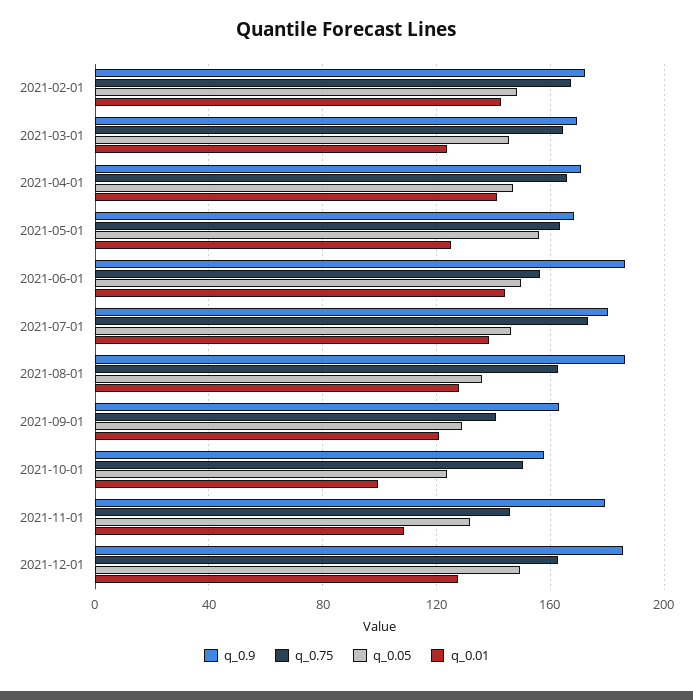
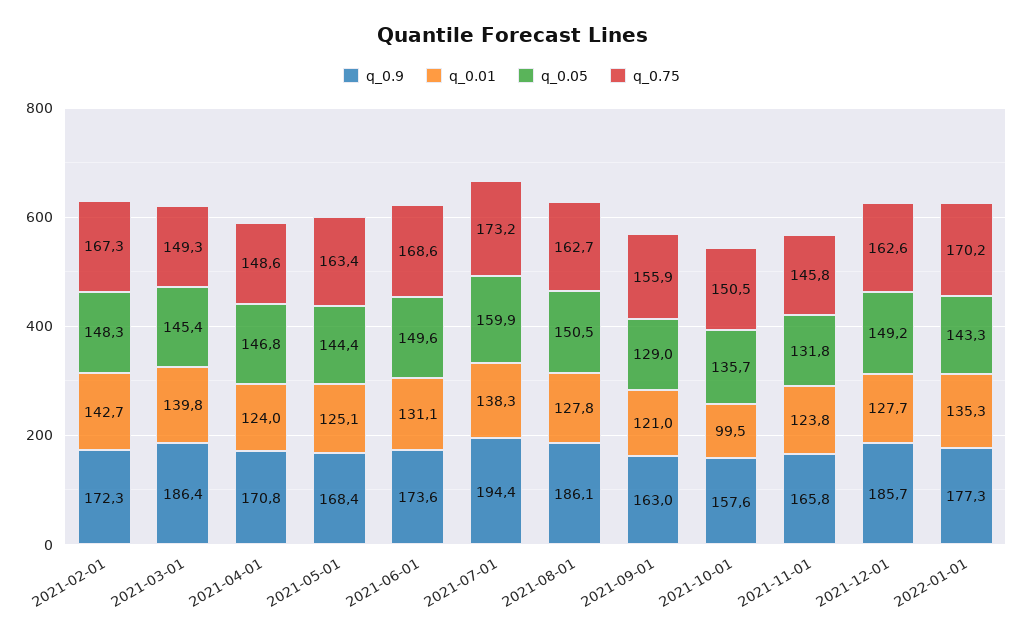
q_0.9, 2021-03-01: 170 -> 186.4
q_0.75, 2021-03-01: 165 -> 149.3
q_0.01, 2021-03-01: 125 -> 139.8
q_0.75, 2021-04-01: 165 -> 148.6
q_0.01, 2021-04-01: 140 -> 124
q_0.05, 2021-05-01: 155 -> 144.4
q_0.9, 2021-06-01: 185 -> 173.6
q_0.75, 2021-06-01: 155 -> 168.6
q_0.01, 2021-06-01: 145 -> 131.1
q_0.9, 2021-07-01: 180 -> 194.4
q_0.05, 2021-07-01: 145 -> 159.9
q_0.05, 2021-08-01: 135 -> 150.5
q_0.75, 2021-09-01: 140 -> 155.9
q_0.05, 2021-10-01: 125 -> 135.7
q_0.9, 2021-11-01: 180 -> 165.8
q_0.01, 2021-11-01: 110 -> 123.8
q_0.9, 2022-01-01: none -> 177.3
q_0.01, 2022-01-01: none -> 135.3
q_0.05, 2022-01-01: none -> 143.3
q_0.75, 2022-01-01: none -> 170.2

